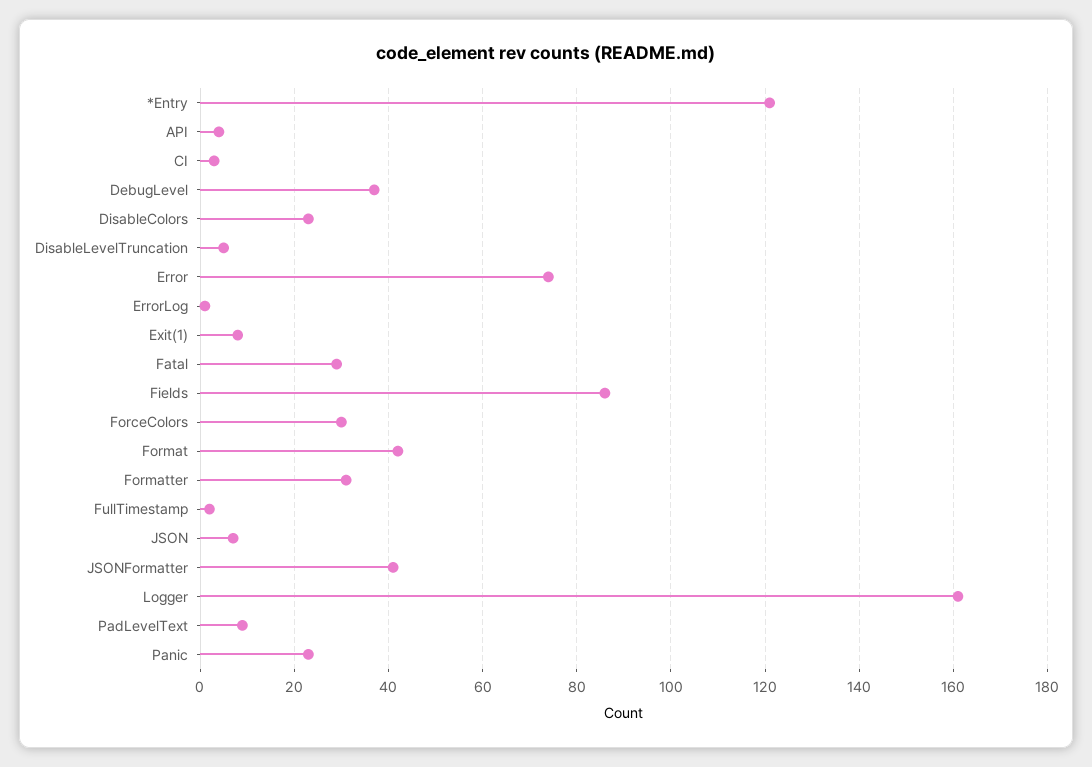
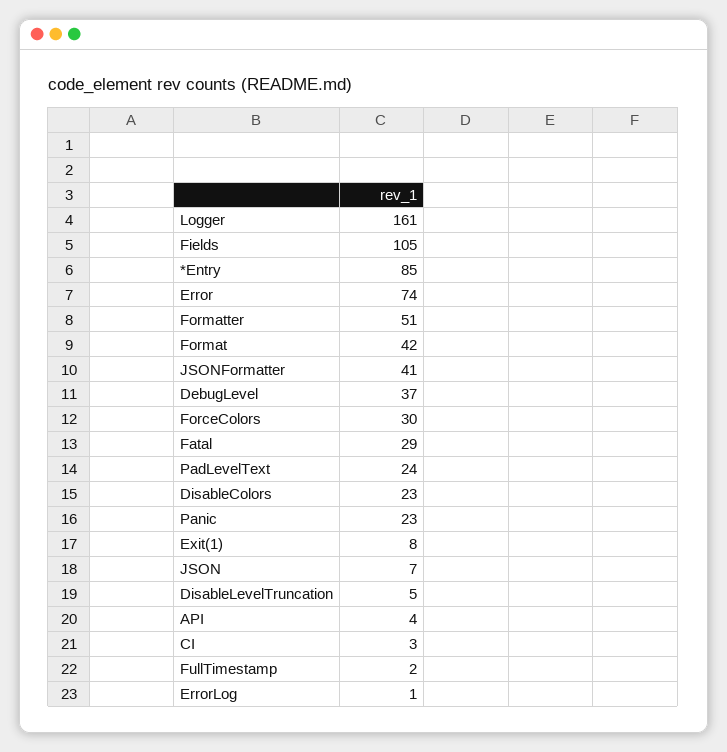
*Entry: 120 -> 85
Fields: 85 -> 105
Formatter: 30 -> 51
PadLevelText: 10 -> 24

